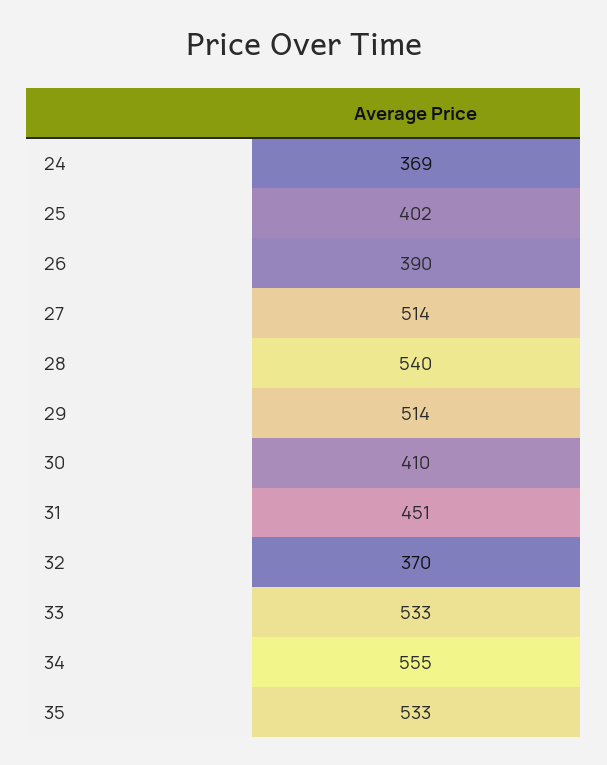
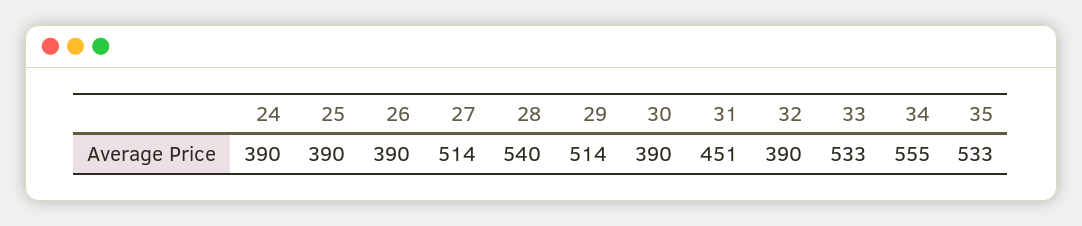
24: 369 -> 390
25: 402 -> 390
30: 410 -> 390
32: 370 -> 390

